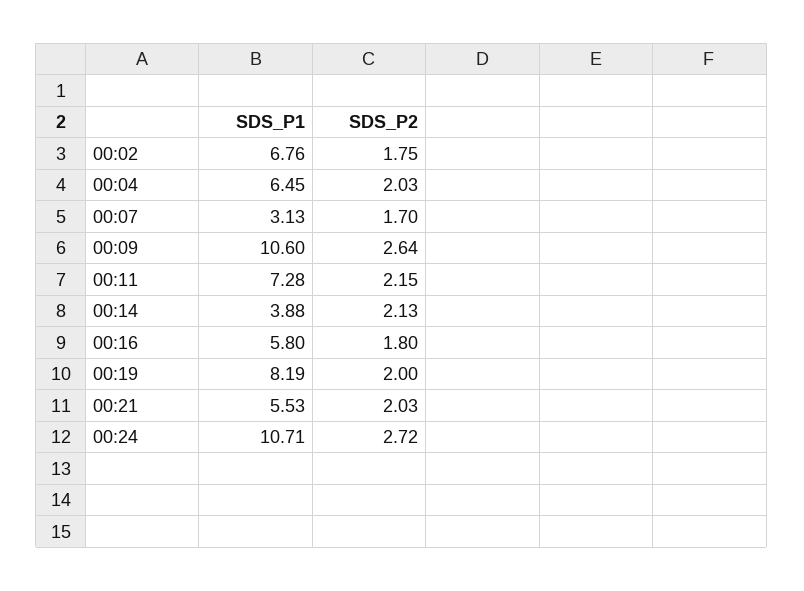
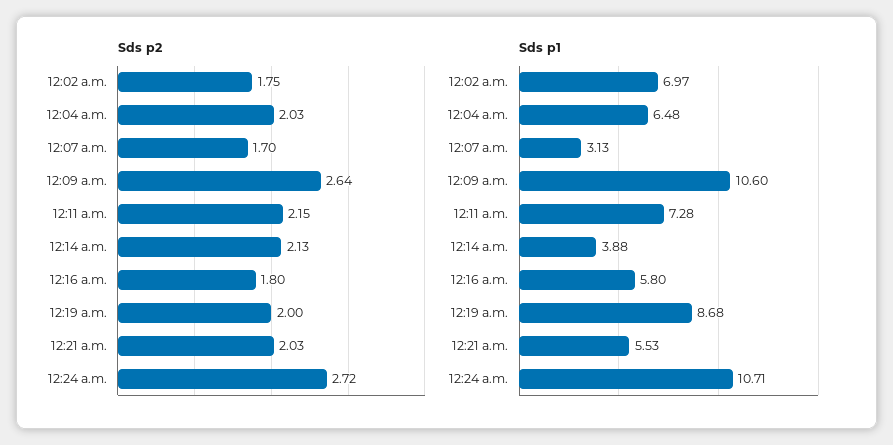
SDS_P1, 00:02: 6.76 -> 6.97
SDS_P1, 00:04: 6.45 -> 6.48
SDS_P1, 00:19: 8.19 -> 8.68

